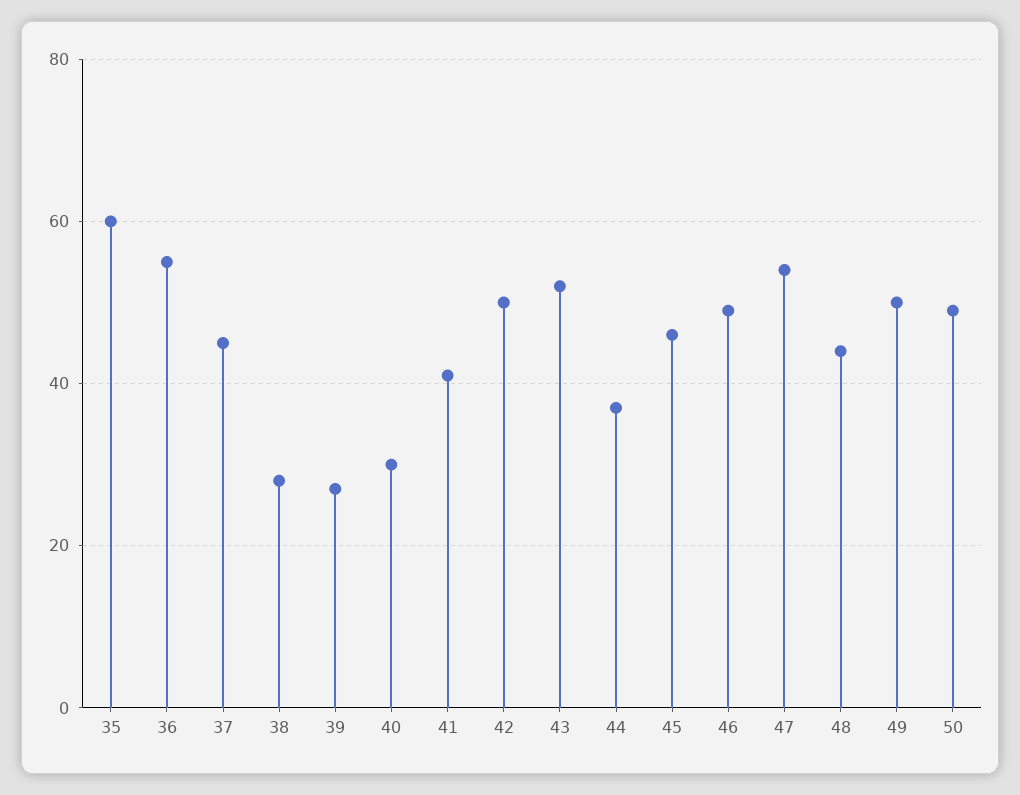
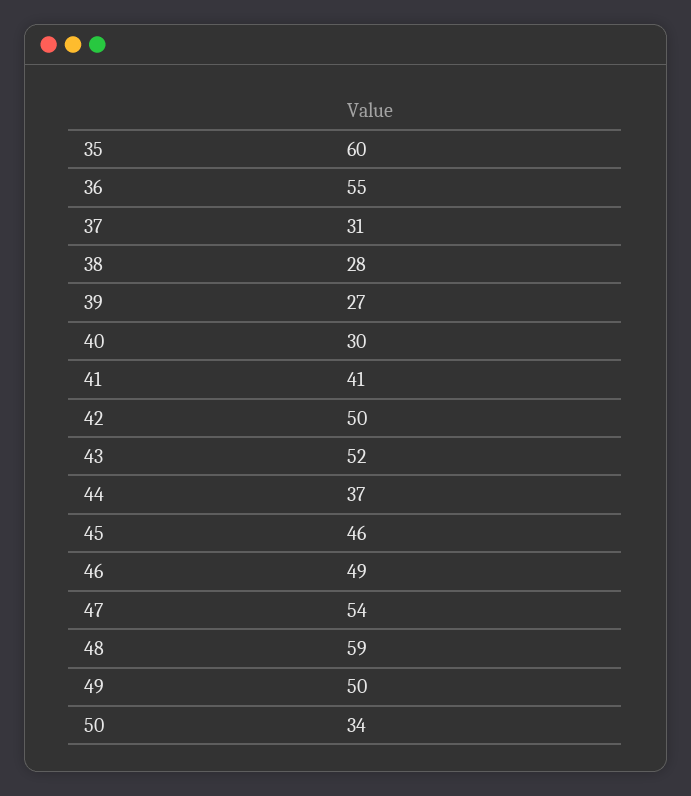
37: 45 -> 31
48: 45 -> 59
50: 50 -> 34

